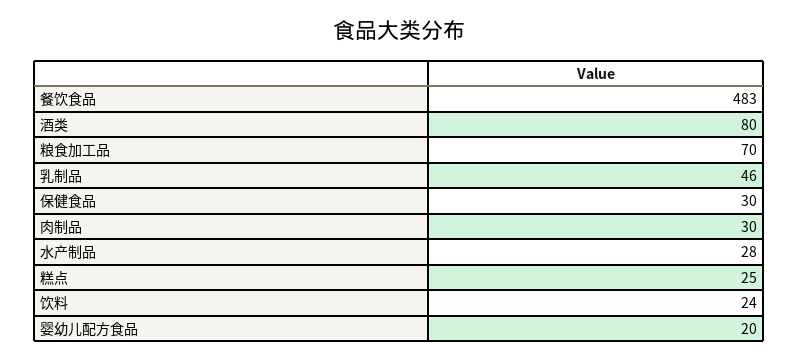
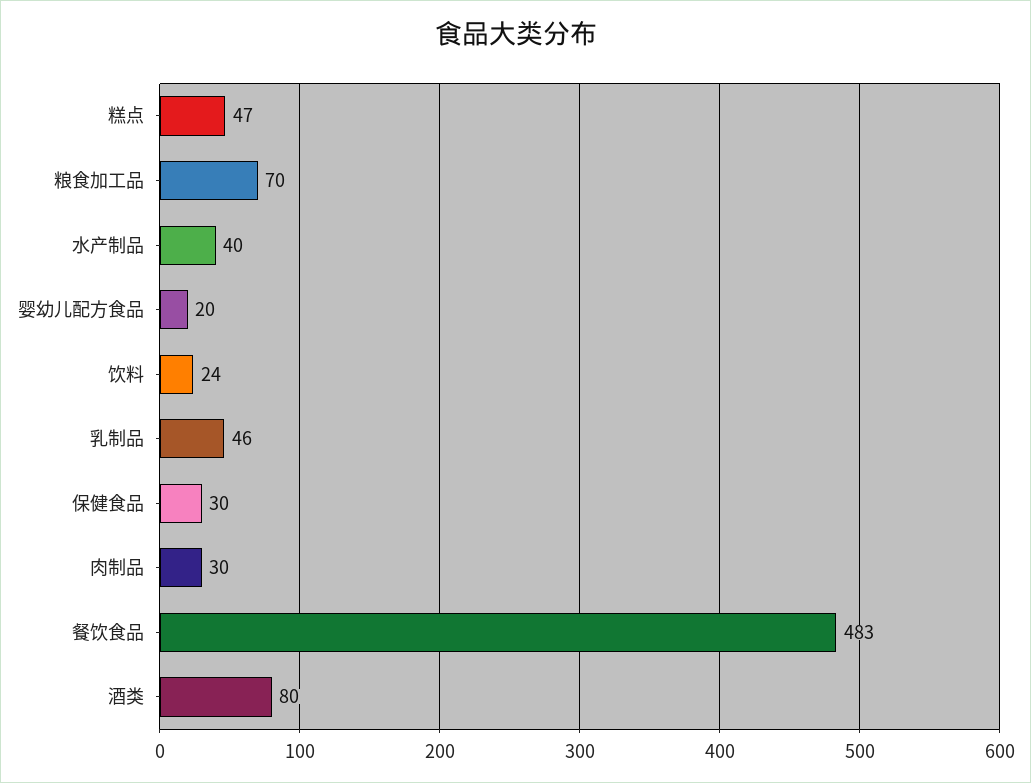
水产制品: 28 -> 40
糕点: 25 -> 47

